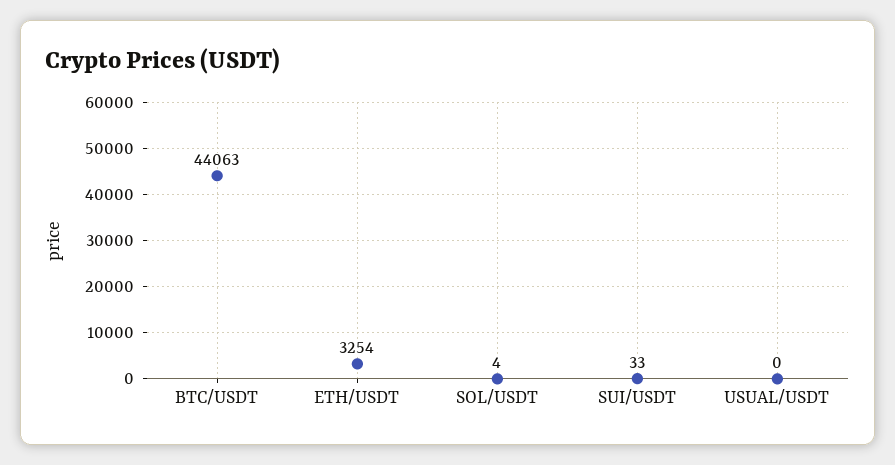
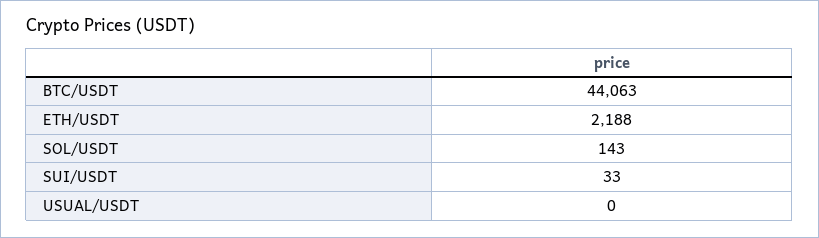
ETH/USDT: 3254 -> 2188
SOL/USDT: 4 -> 143

